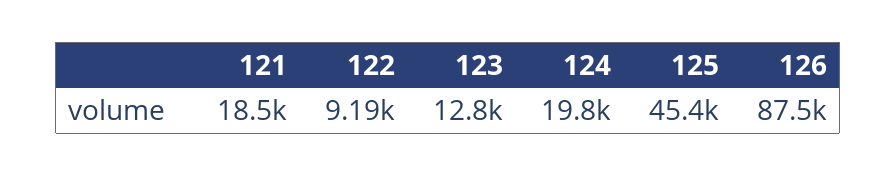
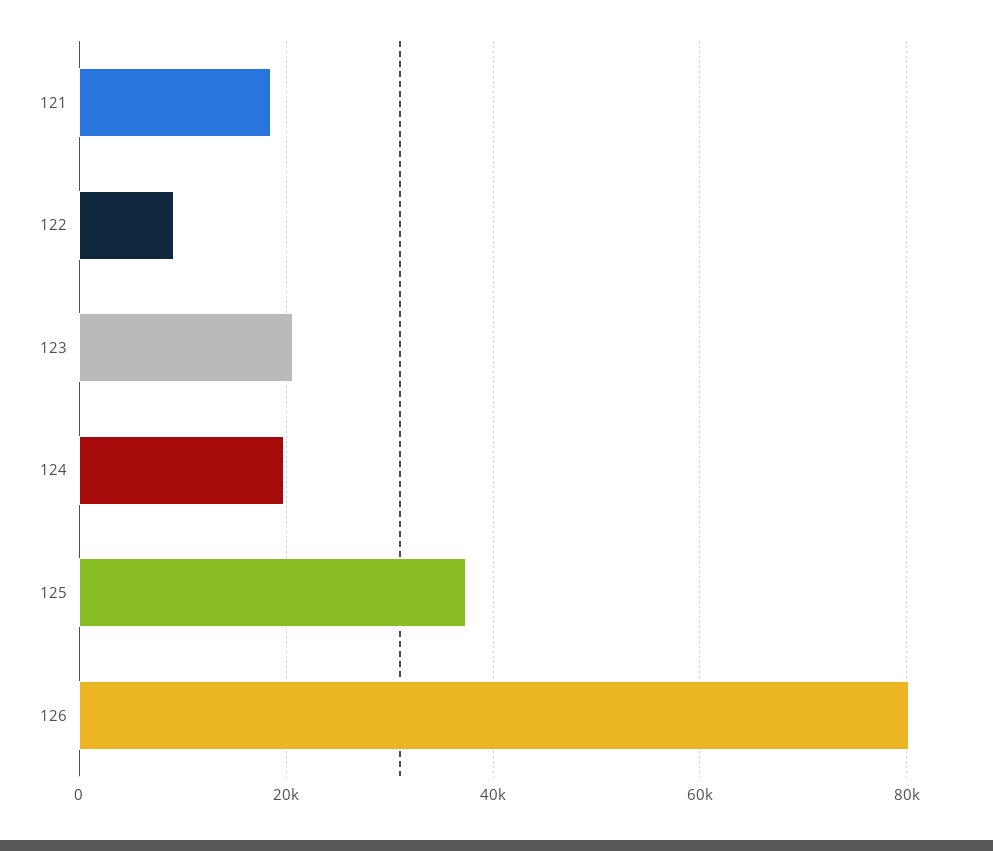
123: 12800 -> 20000
125: 45400 -> 38000
126: 87500 -> 80000

